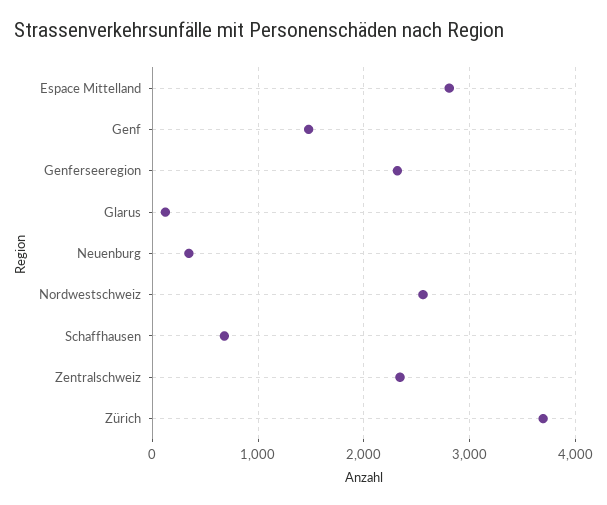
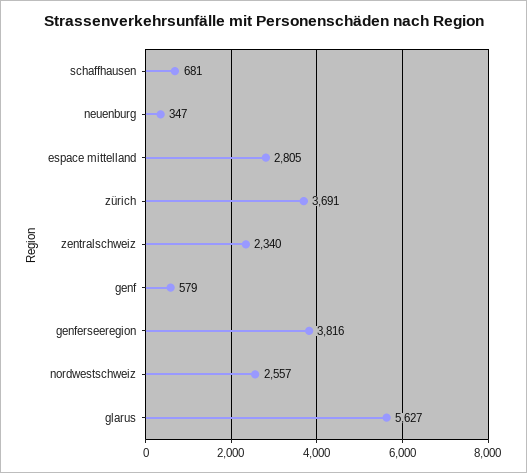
Genf: 1500 -> 579
Genferseeregion: 2300 -> 3816
Glarus: 100 -> 5627

